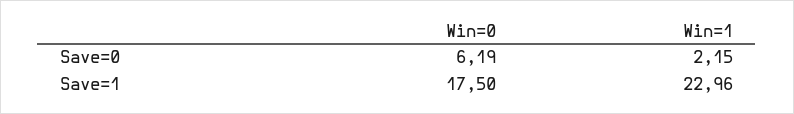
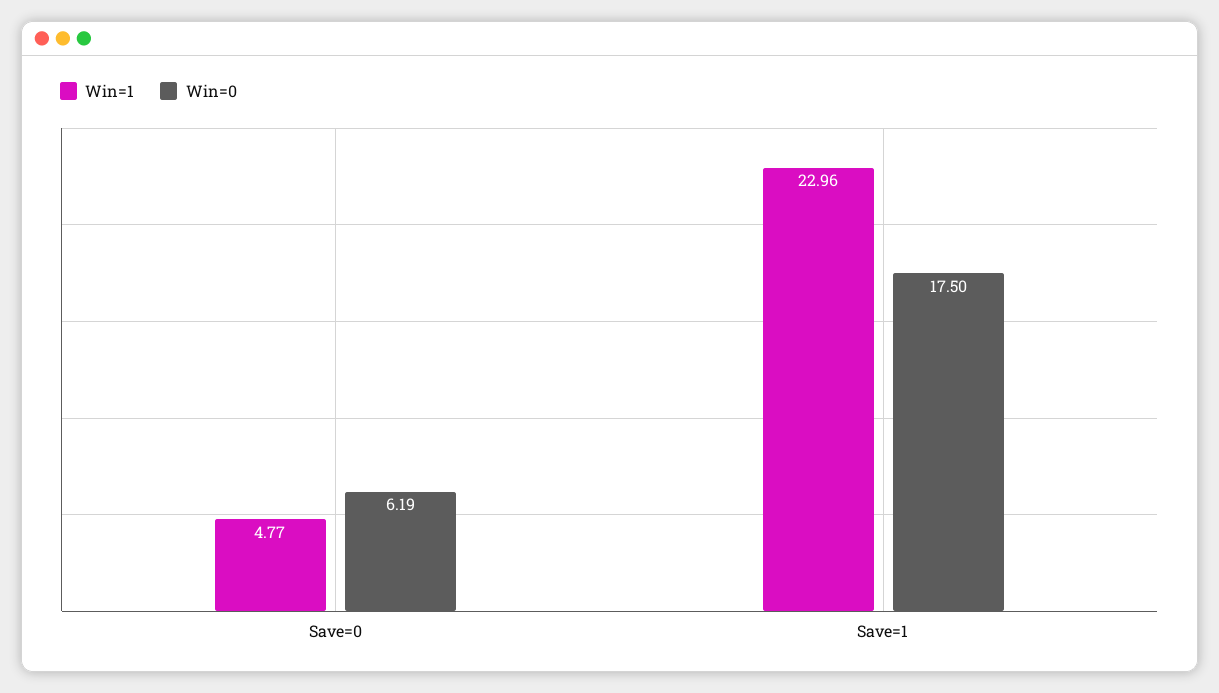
Win=1, Save=0: 2.15 -> 4.77

